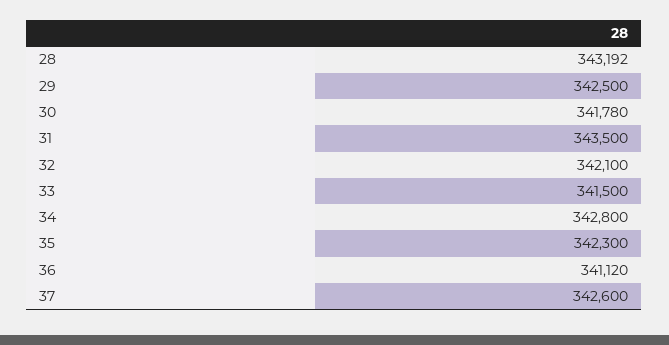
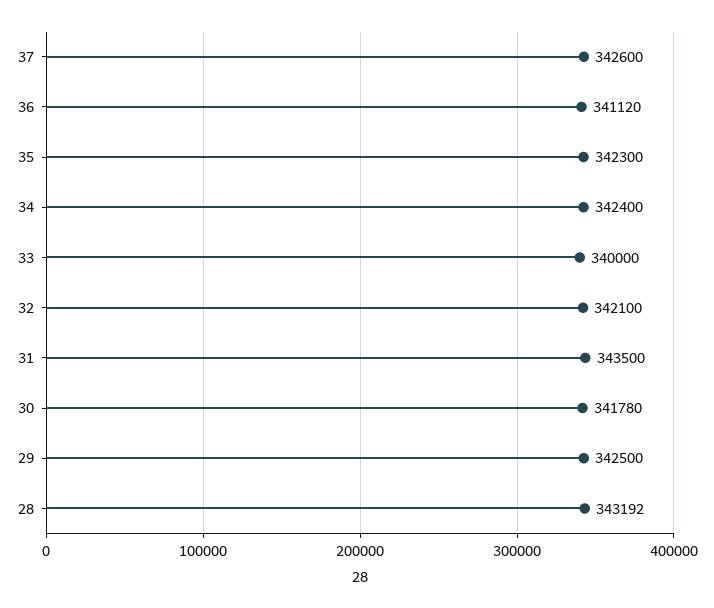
33: 341500 -> 340000
34: 342800 -> 342400

